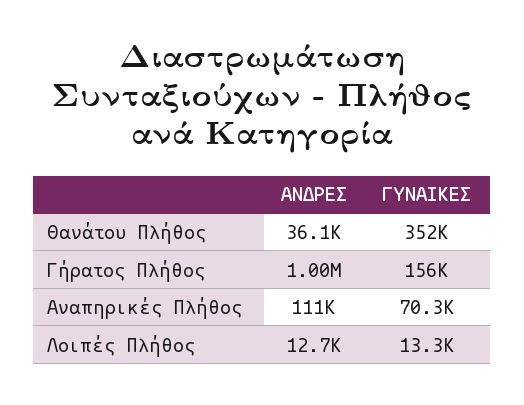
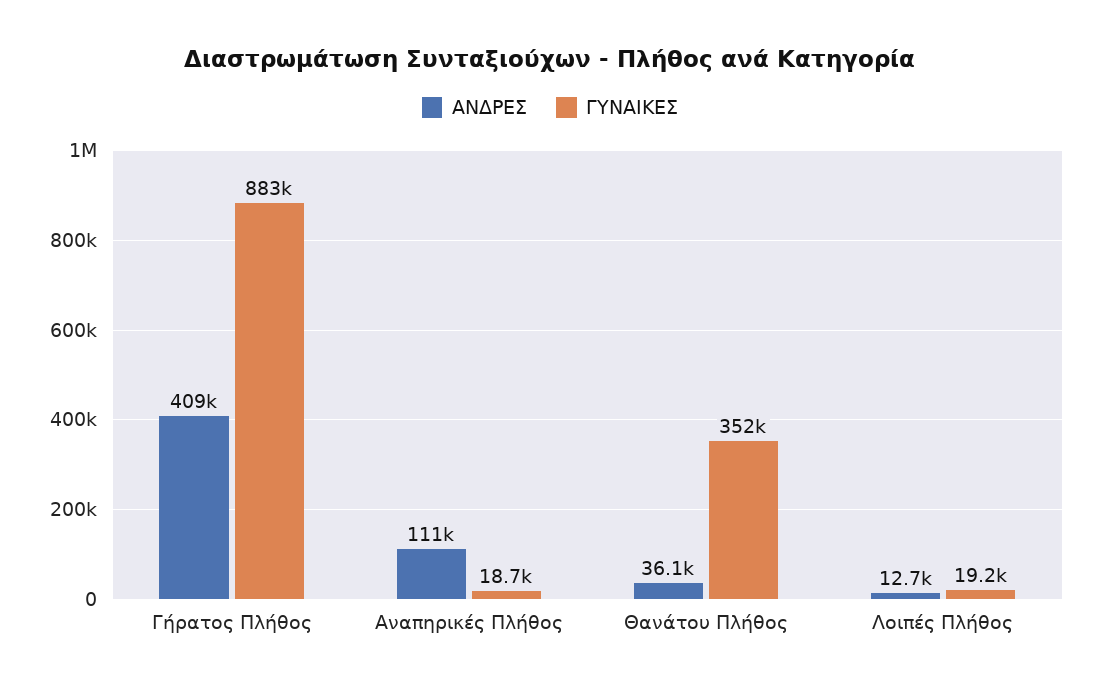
ΑΝΔΡΕΣ, Γήρατος Πλήθος: 1000000 -> 409000
ΓΥΝΑΙΚΕΣ, Γήρατος Πλήθος: 156000 -> 883000
ΓΥΝΑΙΚΕΣ, Αναπηρικές Πλήθος: 70300 -> 18700
ΓΥΝΑΙΚΕΣ, Λοιπές Πλήθος: 13300 -> 19200

